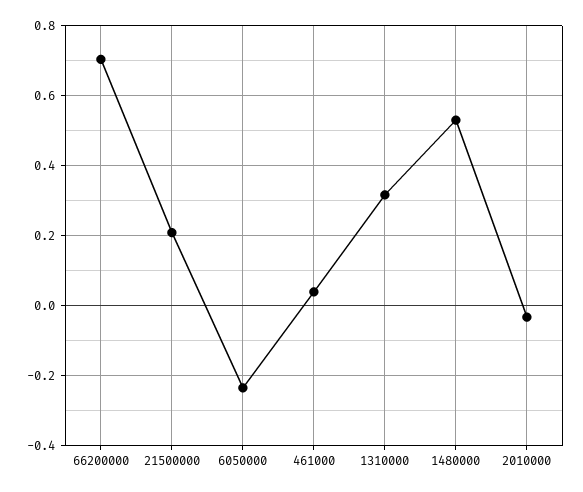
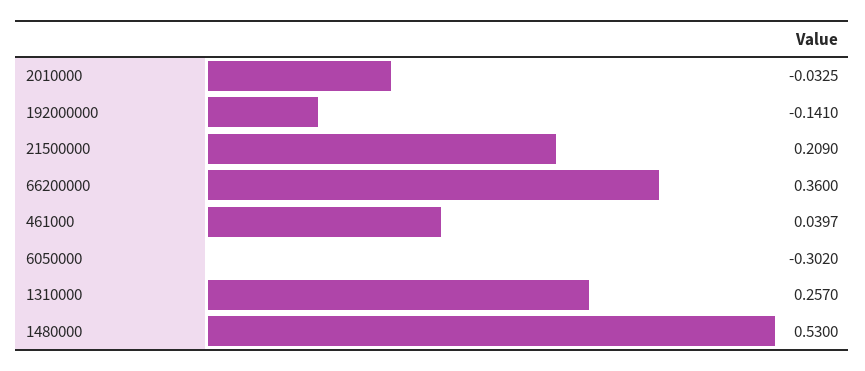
66200000: 0.7 -> 0.36
6050000: -0.24 -> -0.302
1310000: 0.32 -> 0.257
192000000: none -> -0.141

